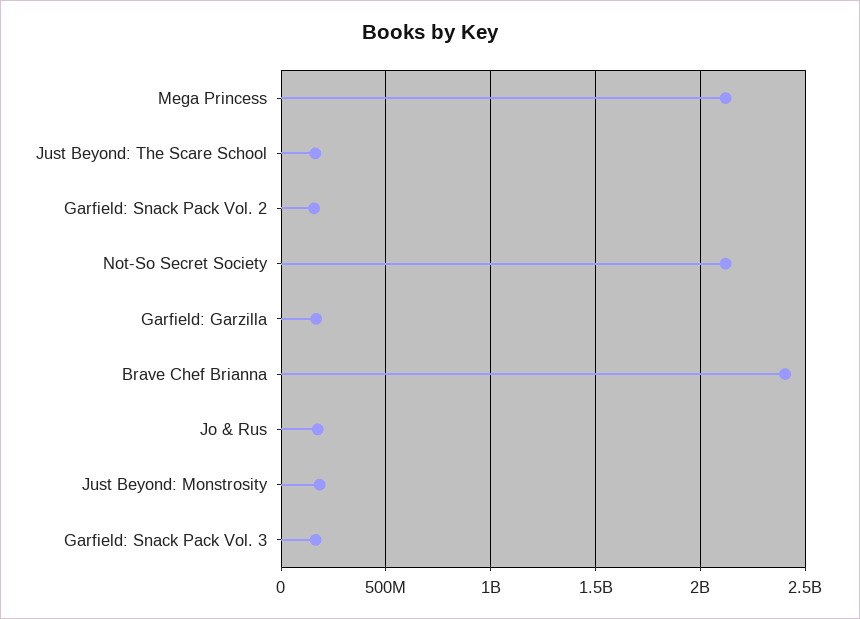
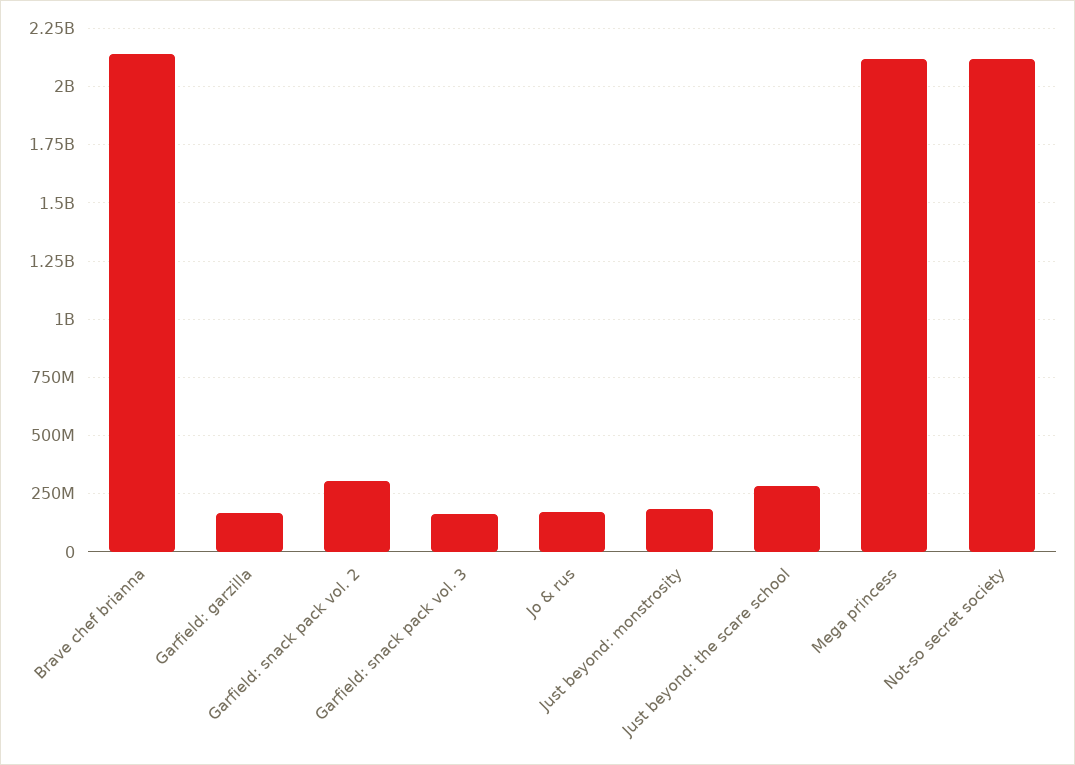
Just Beyond: The Scare School: 150000000 -> 300000000
Garfield: Snack Pack Vol. 2: 150000000 -> 300000000
Brave Chef Brianna: 2400000000 -> 2150000000

